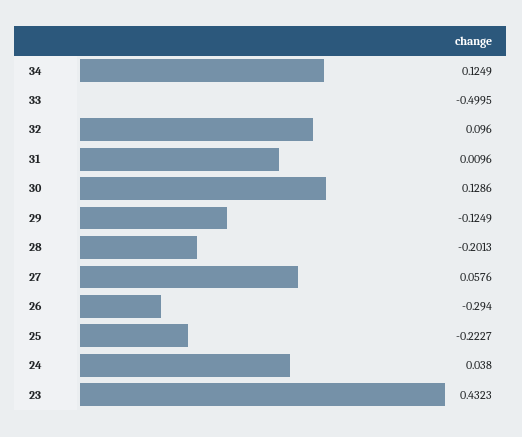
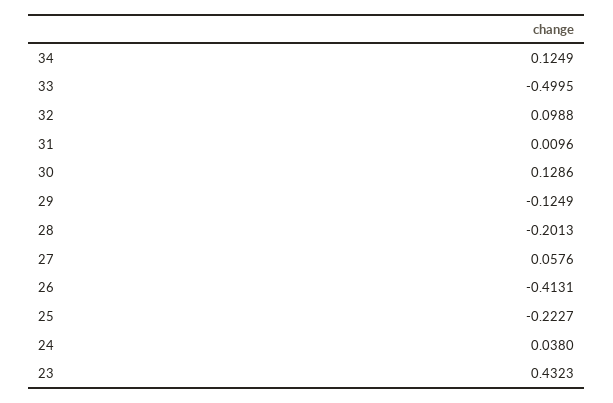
32: 0.096 -> 0.0988
26: -0.294 -> -0.4131

